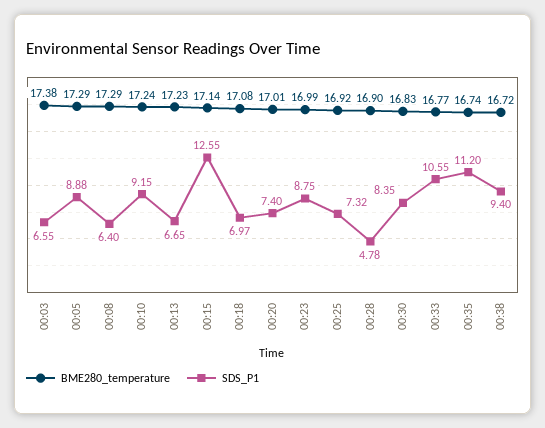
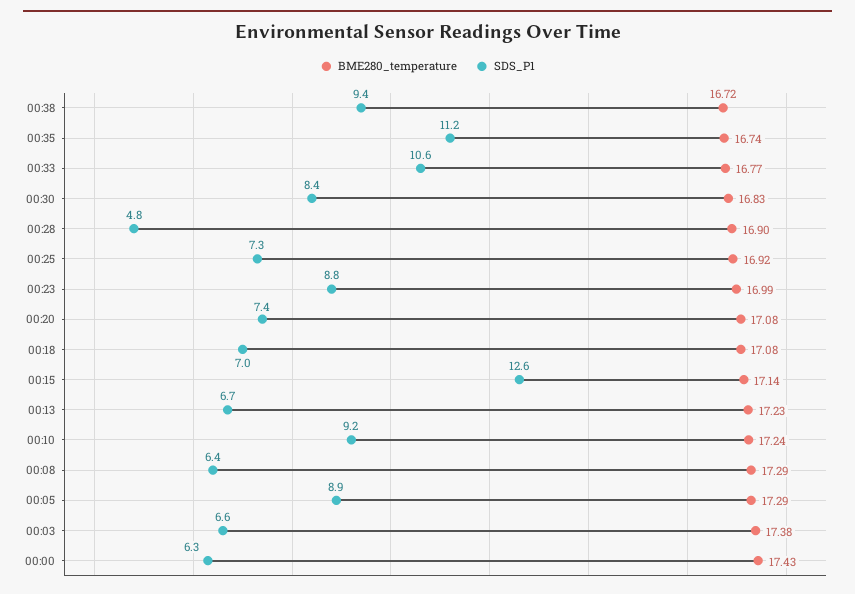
BME280_temperature, 00:20: 17.01 -> 17.08
BME280_temperature, 00:00: none -> 17.43
SDS_P1, 00:00: none -> 6.3

